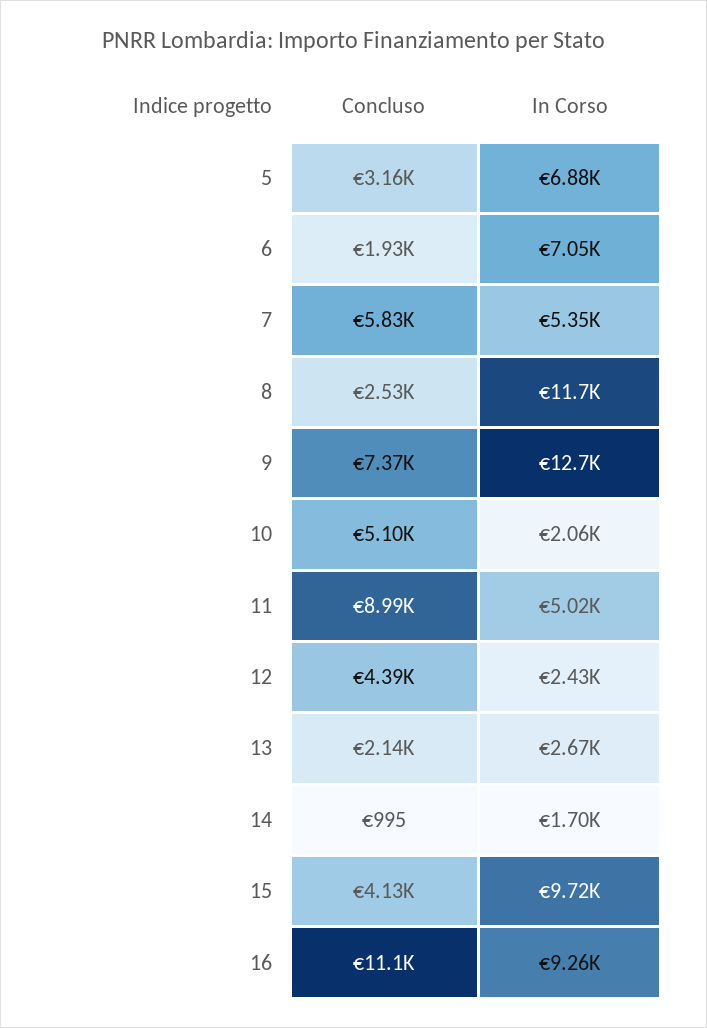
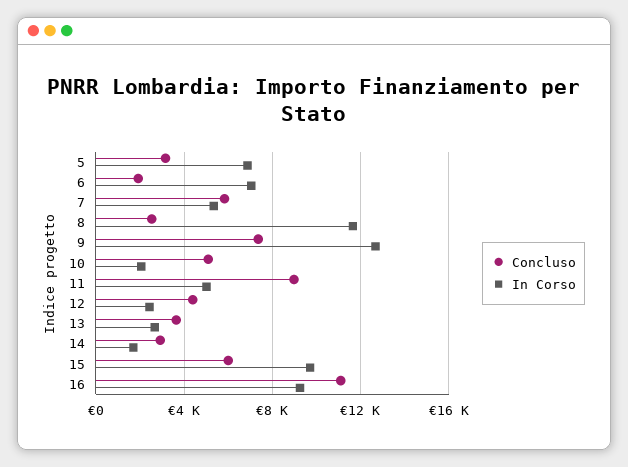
Concluso, 13: 2140 -> 3500
Concluso, 14: 995 -> 3000
Concluso, 15: 4130 -> 6000

